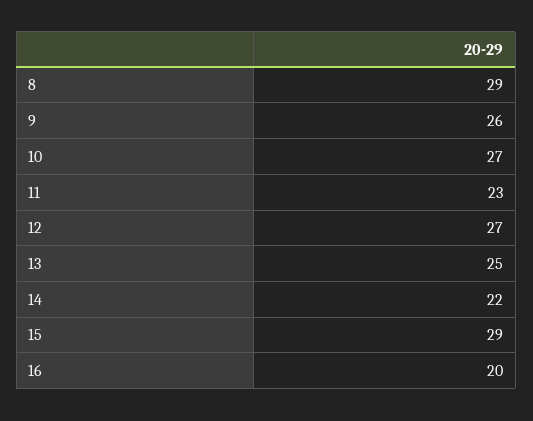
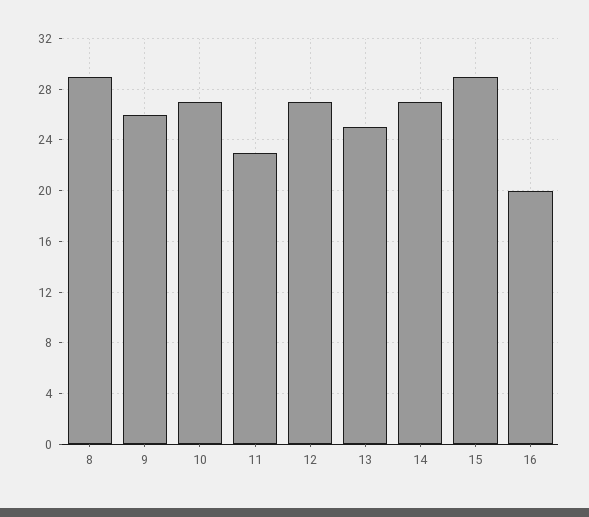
14: 22 -> 27

